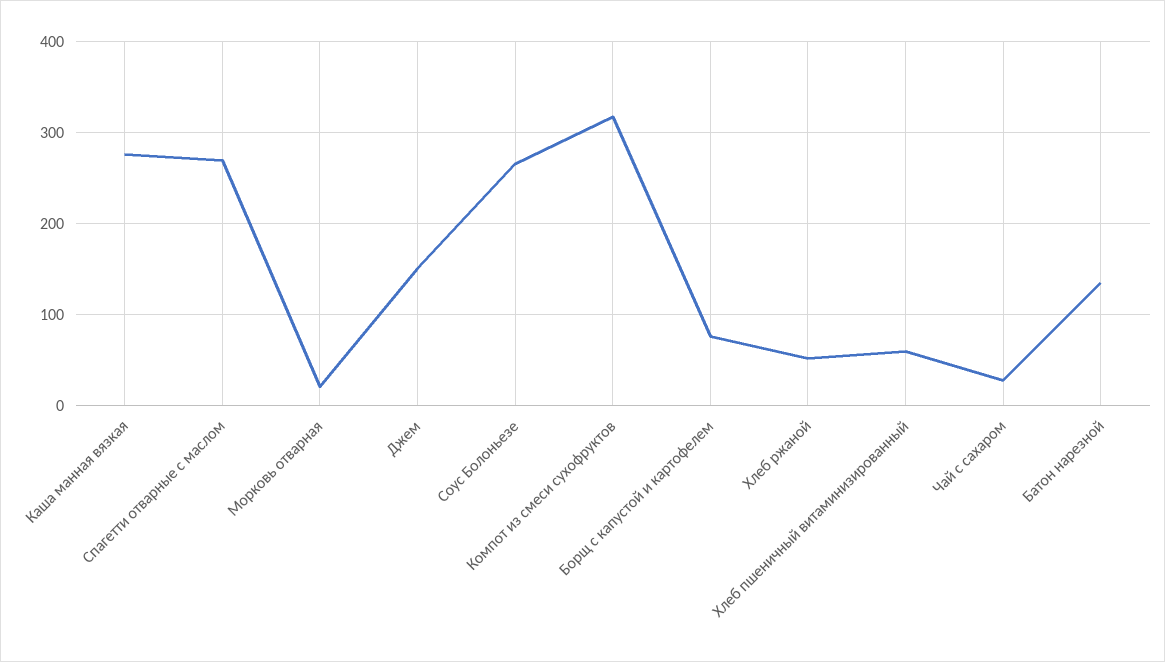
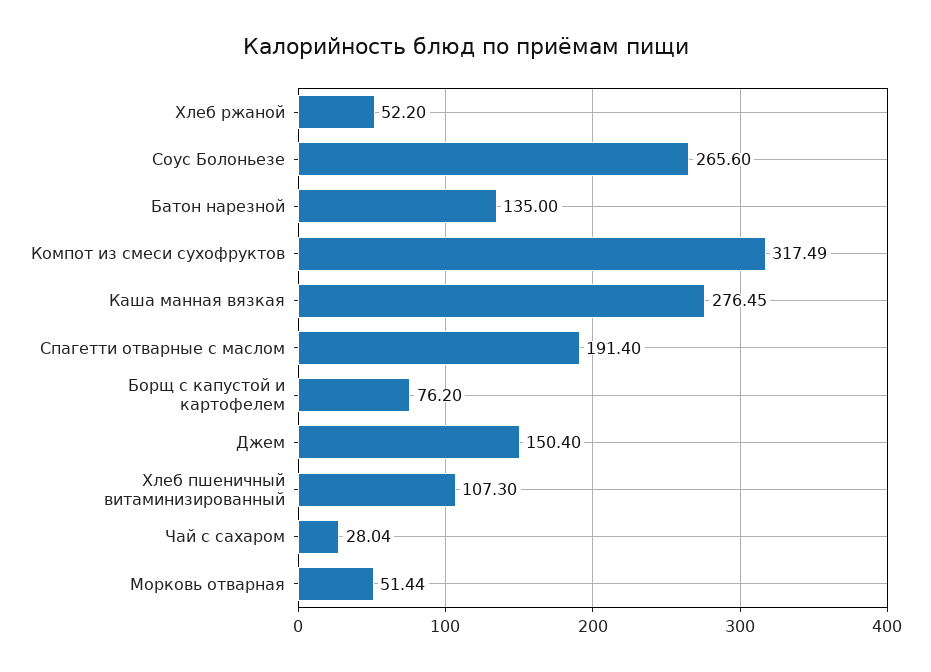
Спагетти отварные с маслом: 270 -> 191.4
Морковь отварная: 20 -> 51.44
Хлеб пшеничный витаминизированный: 60 -> 107.3

